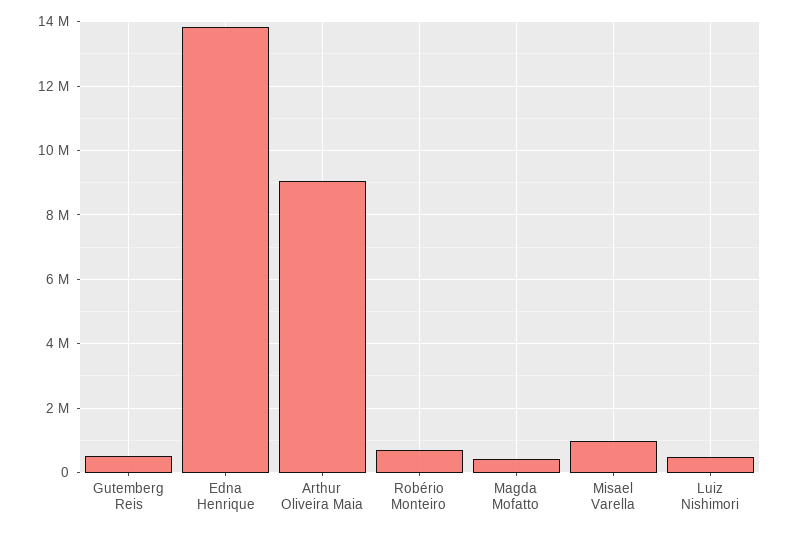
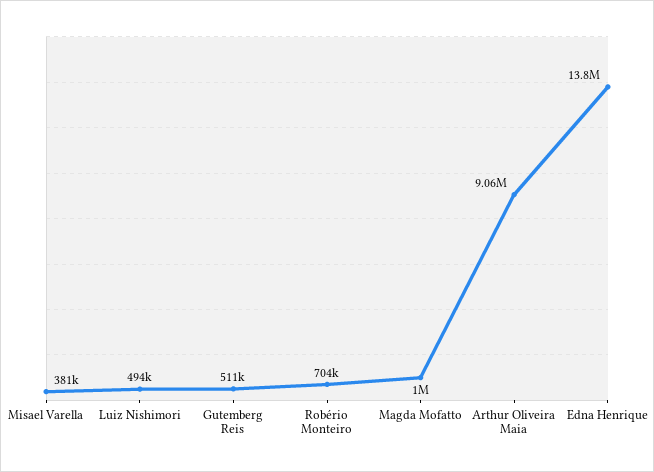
Magda Mofatto: 400000 -> 1000000
Misael Varella: 1000000 -> 381000

